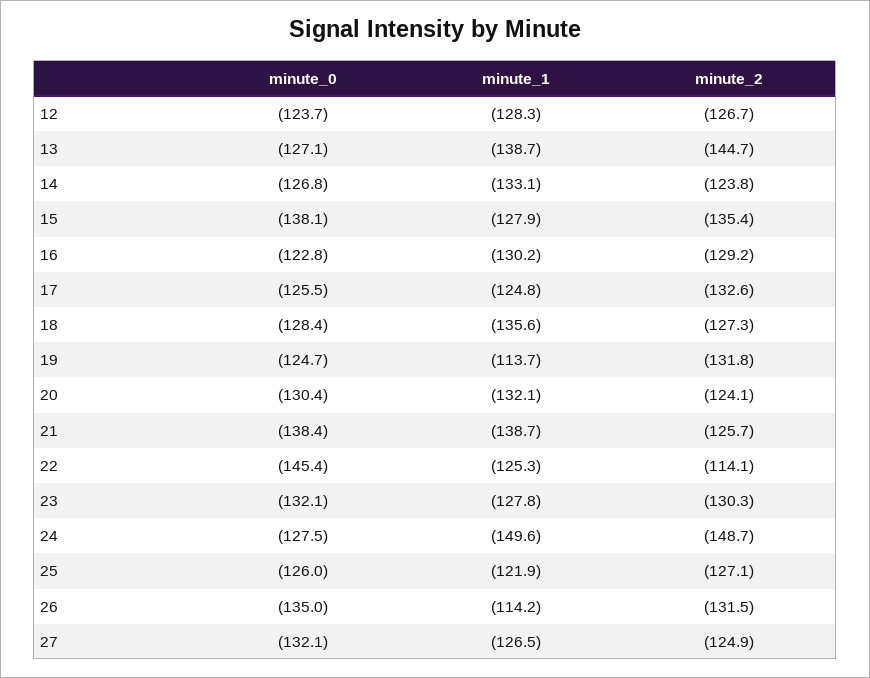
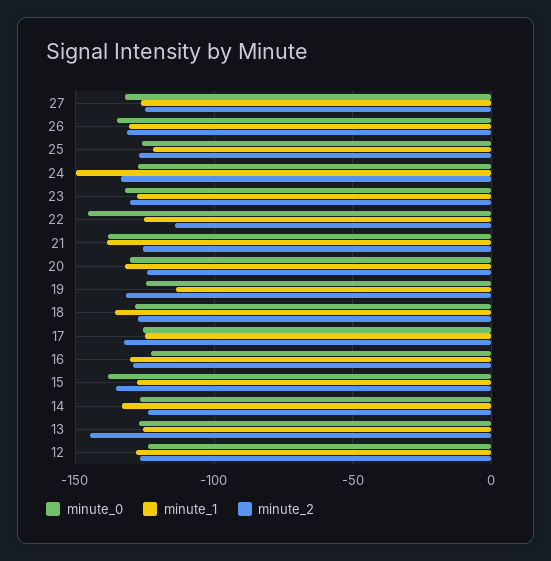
minute_1, 13: -138.7 -> -125
minute_2, 24: -148.7 -> -135
minute_1, 26: -114.2 -> -130

